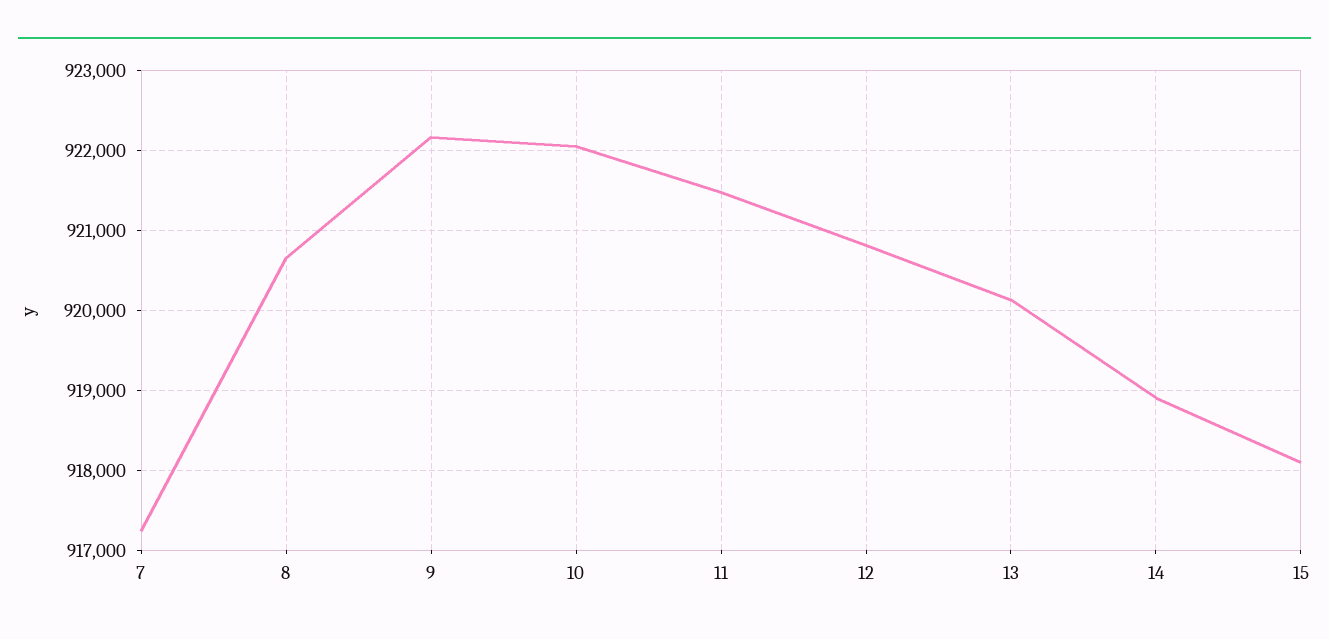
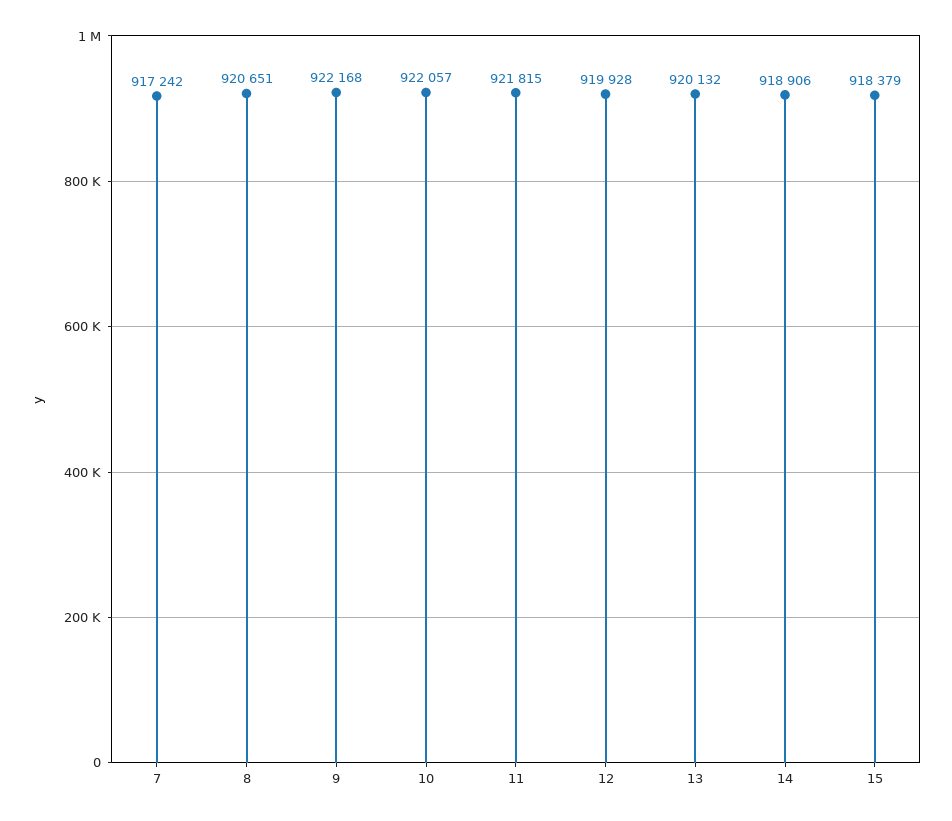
11: 921500 -> 921815
12: 920800 -> 919928
15: 918100 -> 918379

